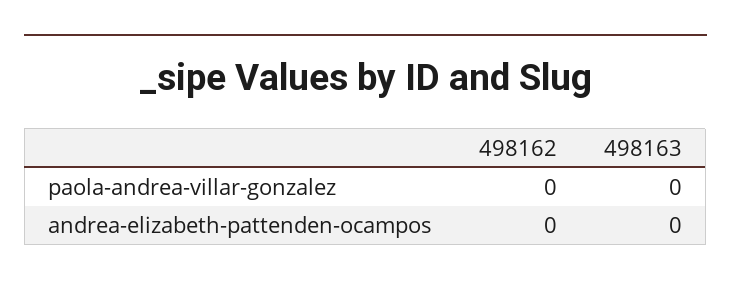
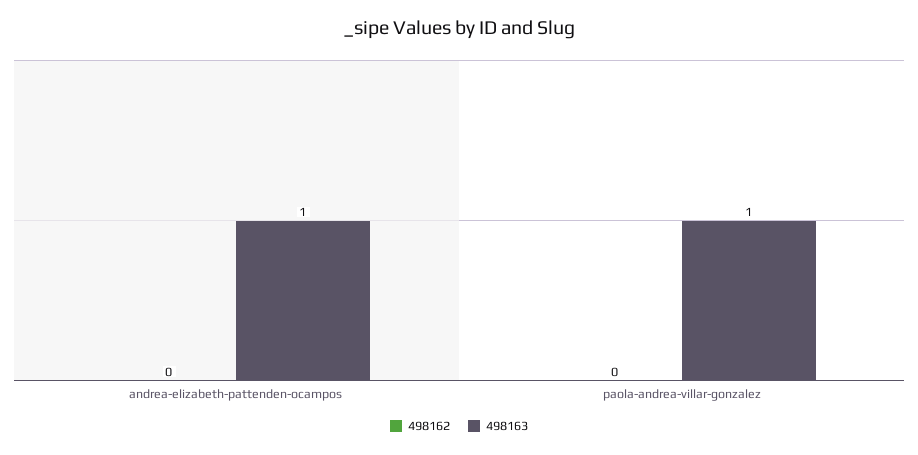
498163, paola-andrea-villar-gonzalez: 0 -> 1
498163, andrea-elizabeth-pattenden-ocampos: 0 -> 1

